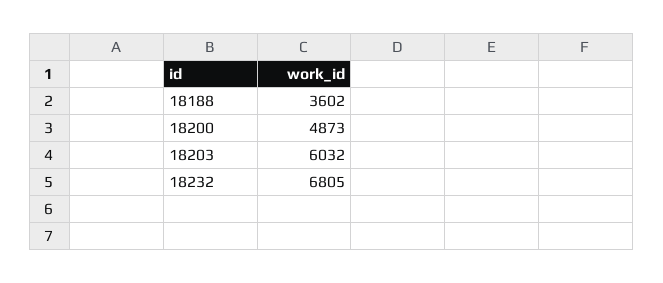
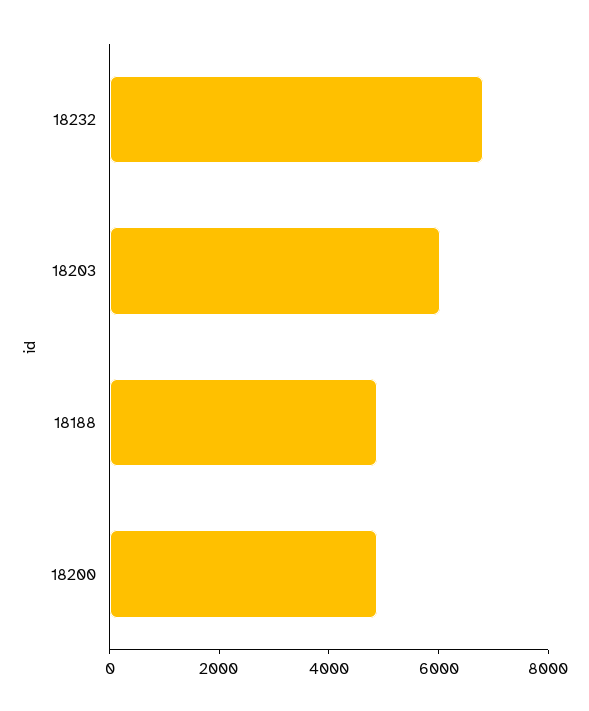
18188: 3602 -> 5000

